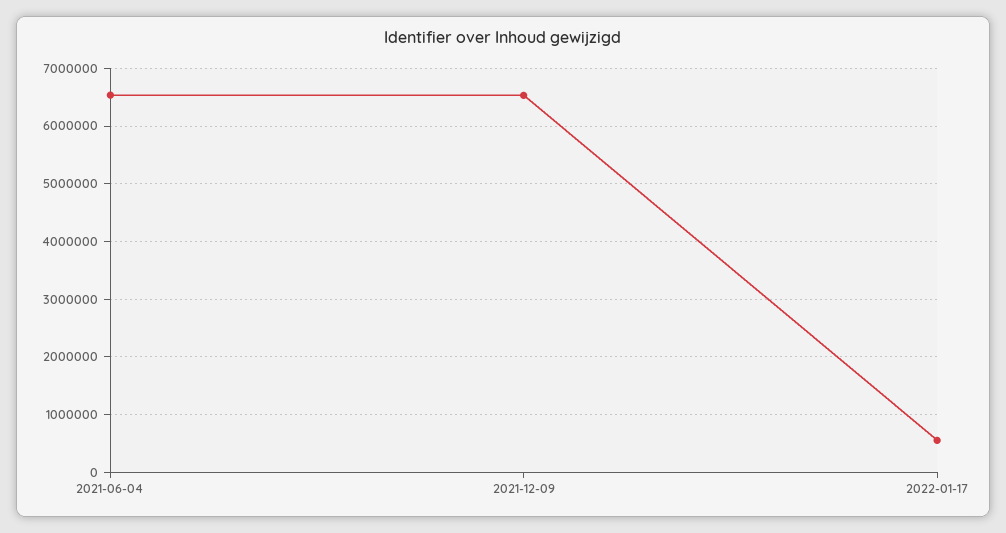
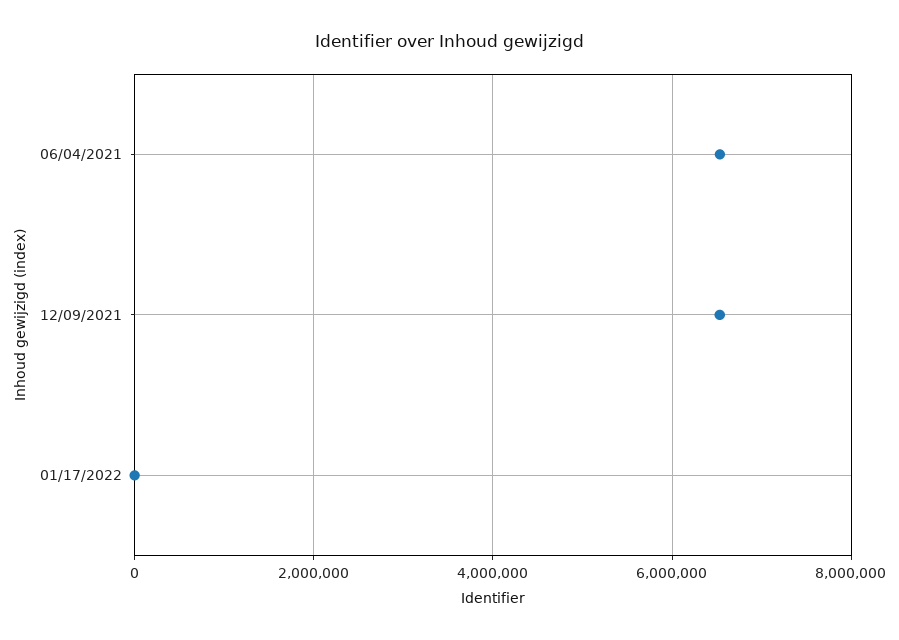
2022-01-17: 600000 -> 0

